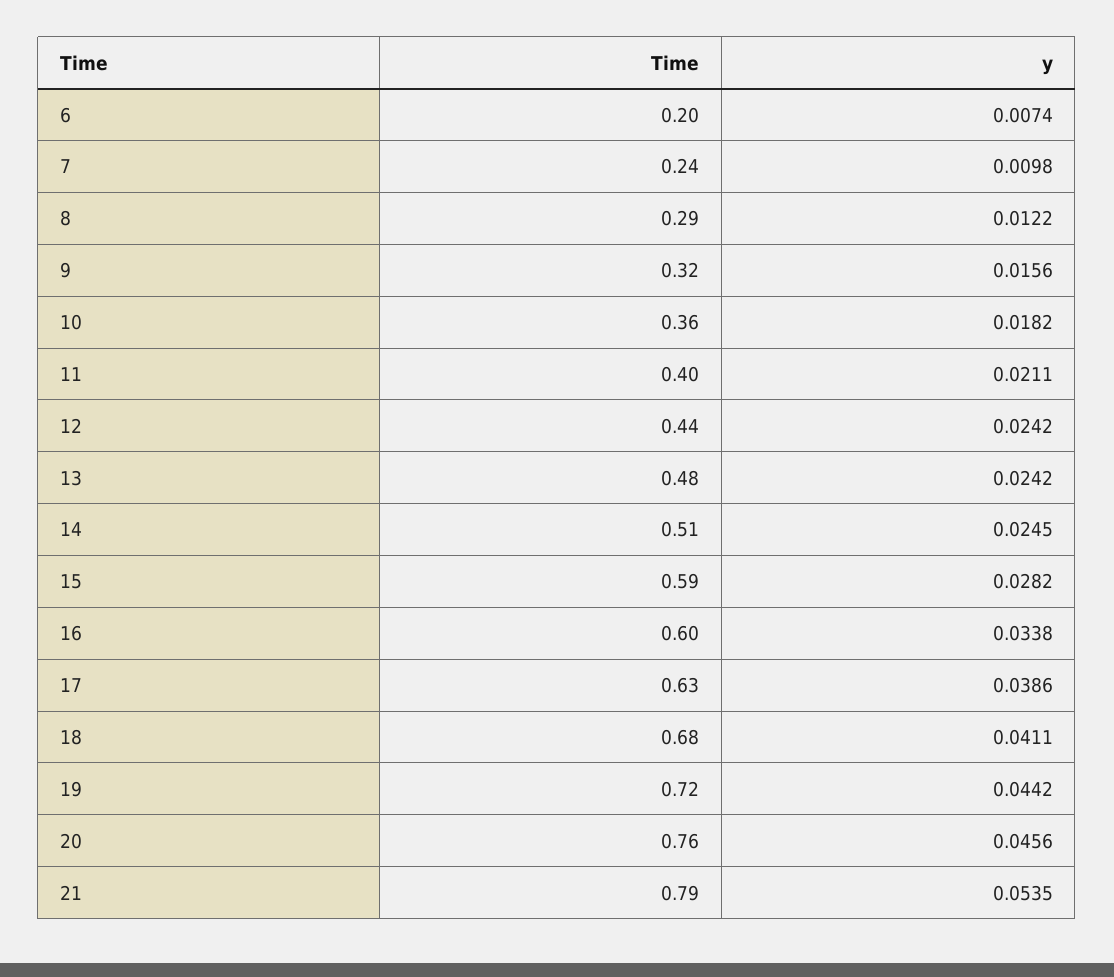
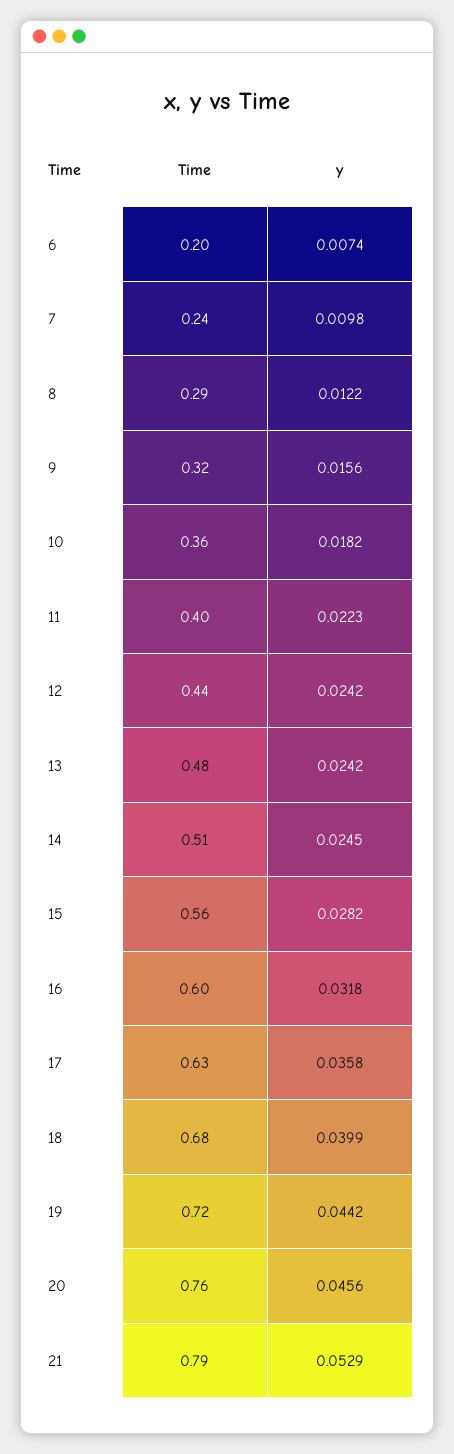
y, 11: 0.0211 -> 0.0223
Time, 15: 0.59 -> 0.56
y, 16: 0.0338 -> 0.0318
y, 17: 0.0386 -> 0.0358
y, 18: 0.0411 -> 0.0399
y, 21: 0.0535 -> 0.0529

